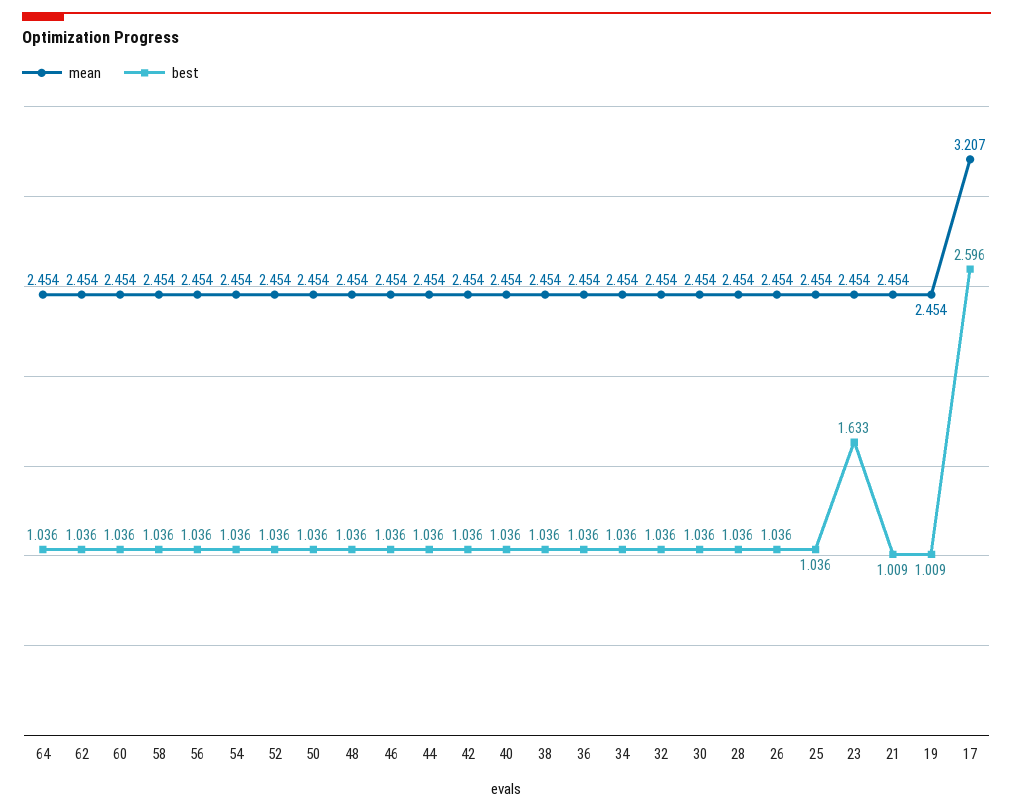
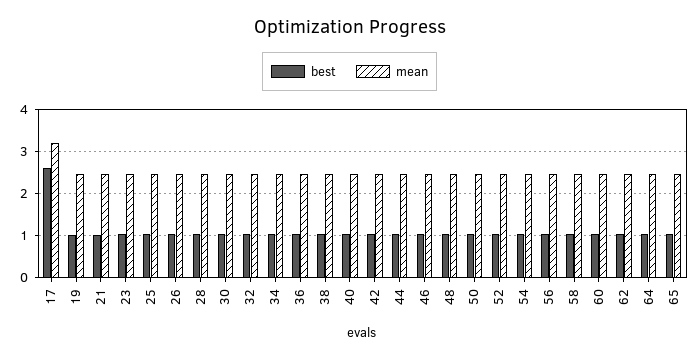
best, 23: 1.633 -> 1
best, 65: none -> 1
mean, 65: none -> 2.4

